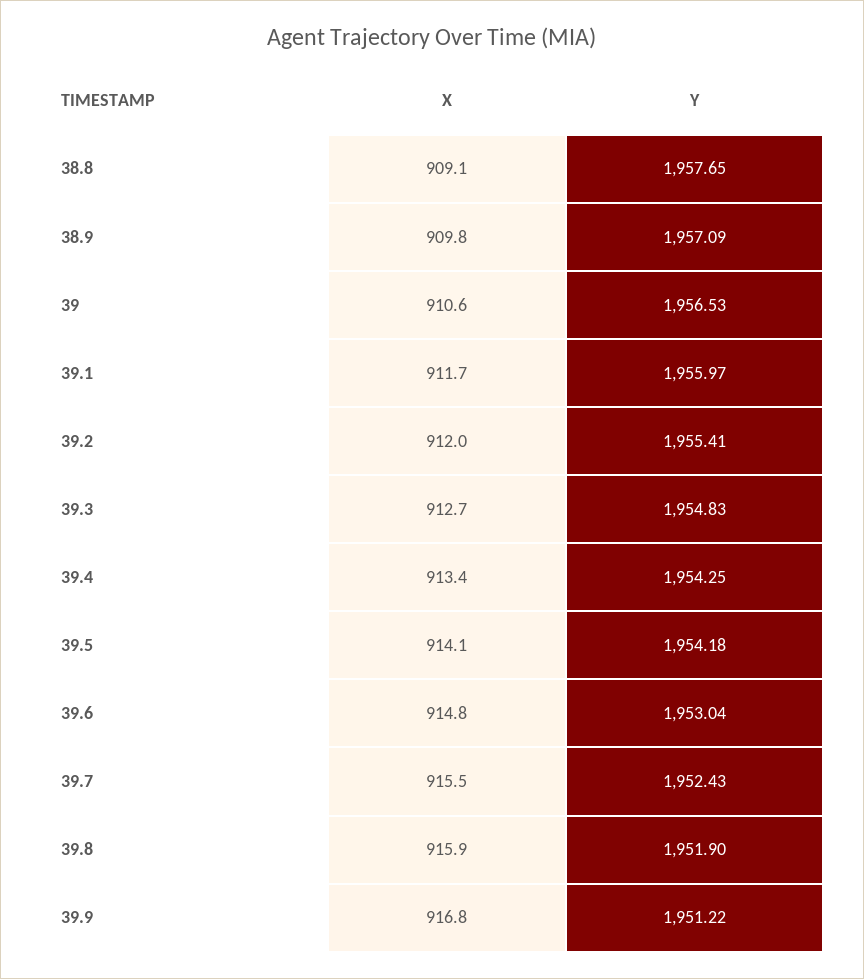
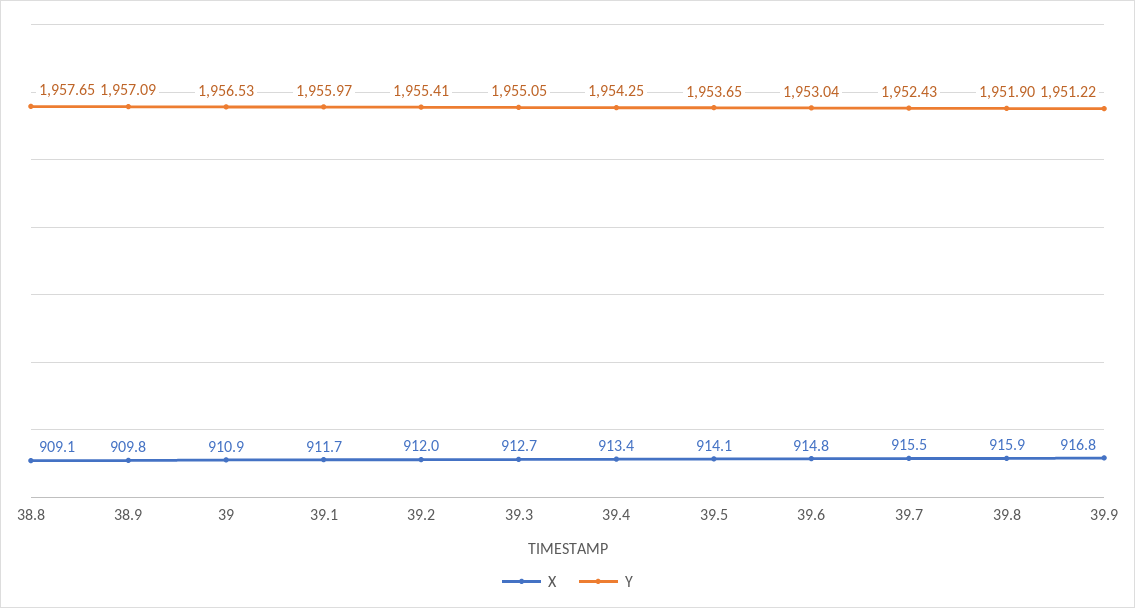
X, 39: 910.6 -> 910.9
Y, 39.3: 1954.83 -> 1955.05
Y, 39.5: 1954.18 -> 1953.65

